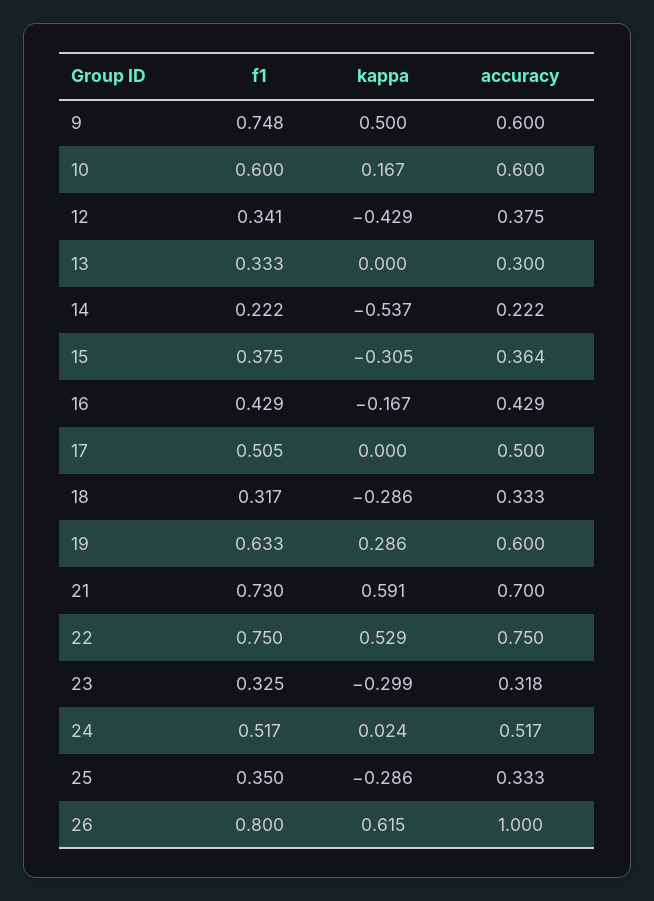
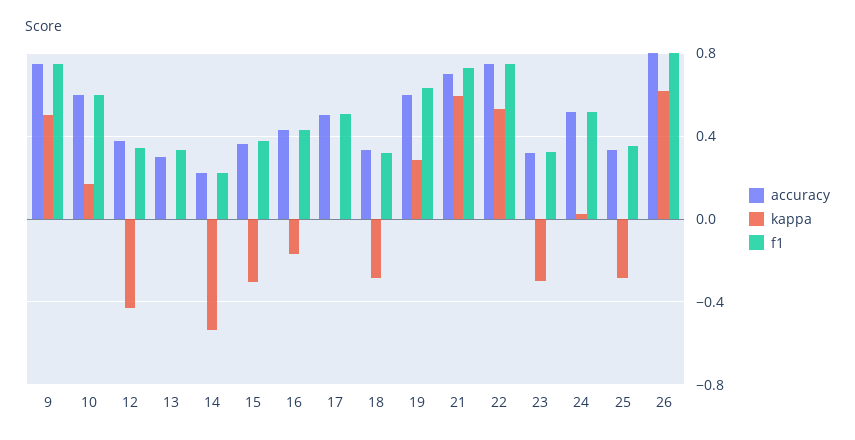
accuracy, 9: 0.6 -> 0.75
accuracy, 26: 1 -> 0.8

